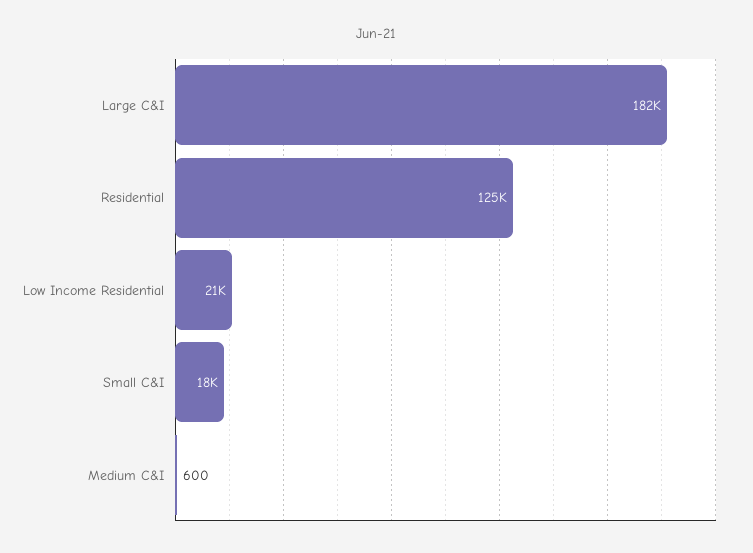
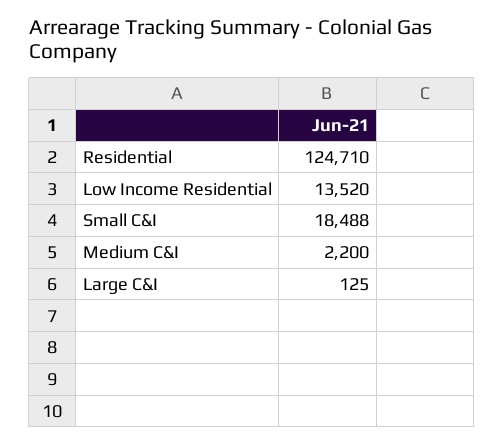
Large C&I: 182000 -> 125
Low Income Residential: 21000 -> 13520
Medium C&I: 600 -> 2200

